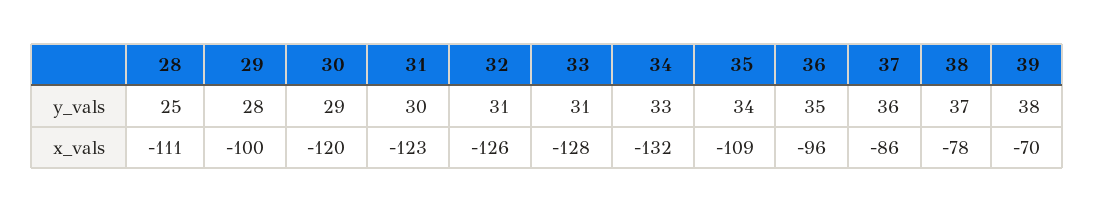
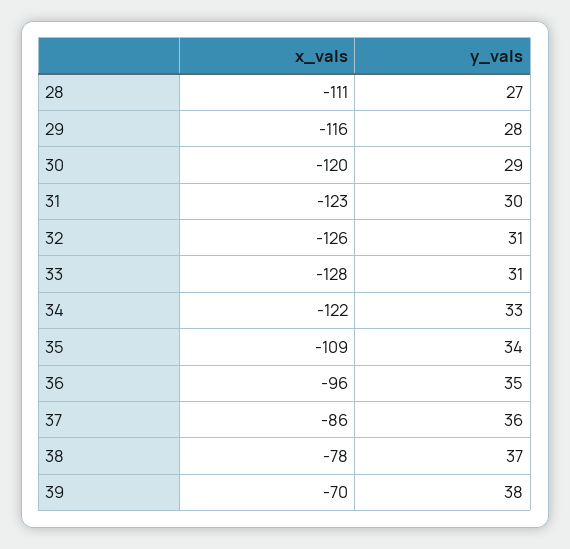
28, y_vals: 25 -> 27
29, x_vals: -100 -> -116
34, x_vals: -132 -> -122

